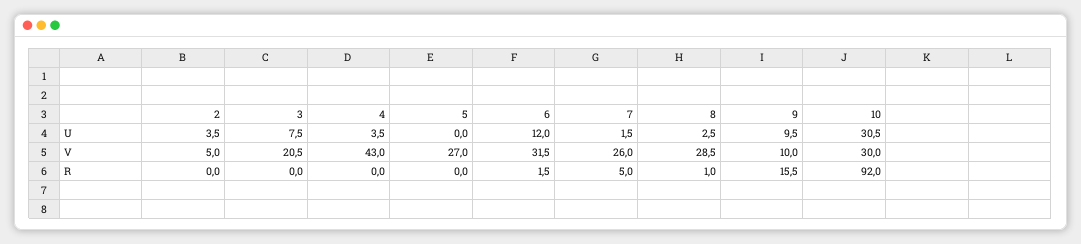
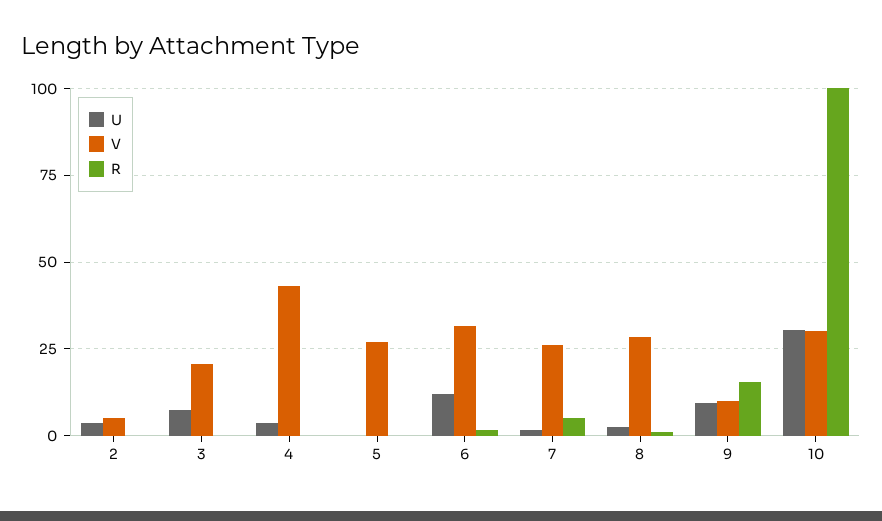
R, 10: 92 -> 100

